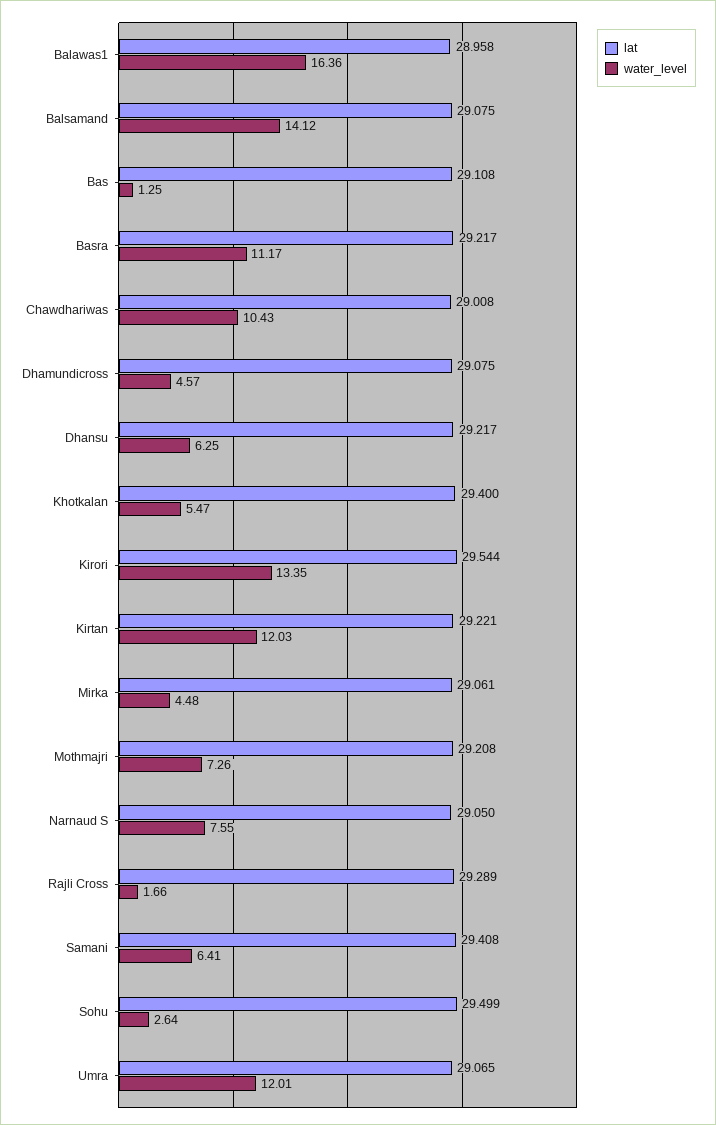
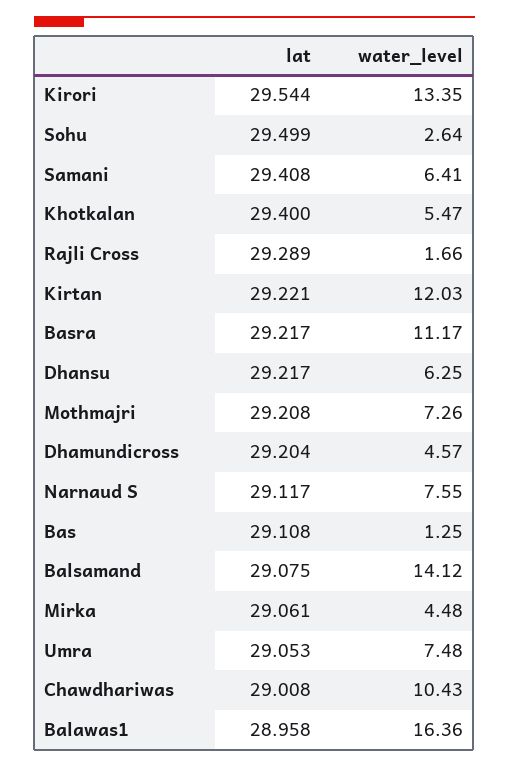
lat, Dhamundicross: 29.075 -> 29.204
lat, Narnaud S: 29.05 -> 29.117
lat, Umra: 29.065 -> 29.053
water_level, Umra: 12.01 -> 7.48

